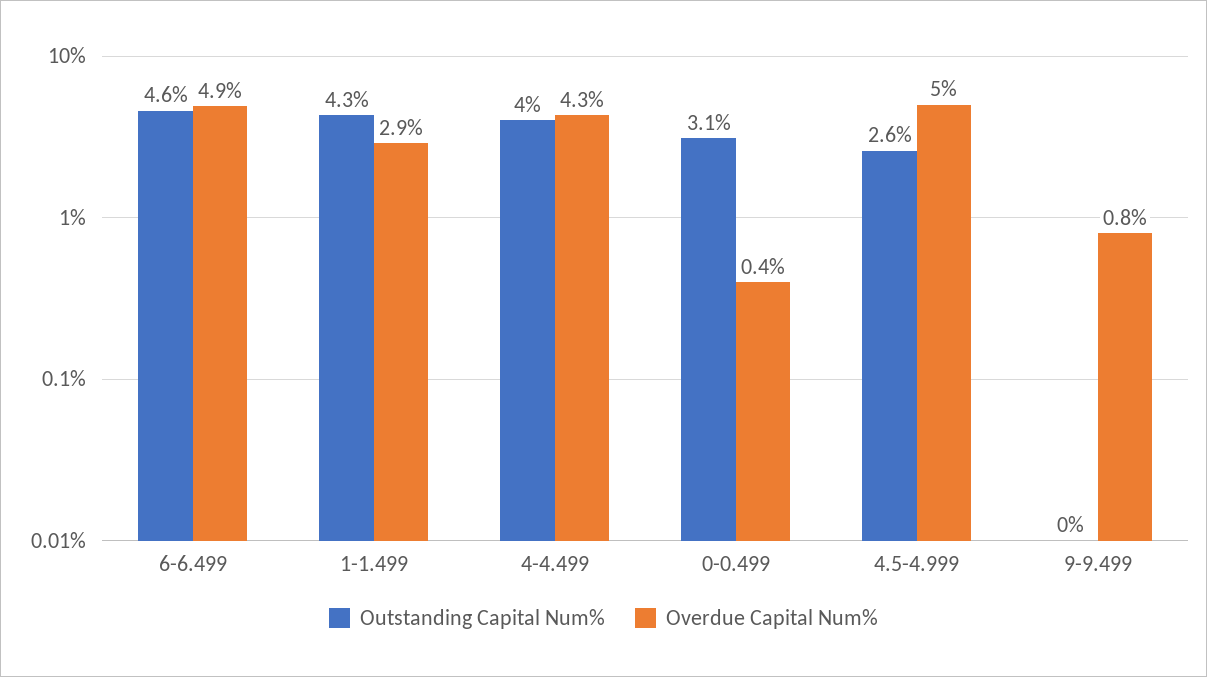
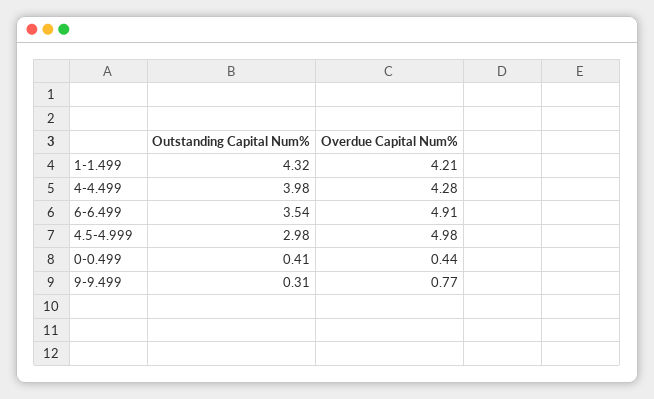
Outstanding Capital Num%, 6-6.499: 4.6 -> 3.54
Overdue Capital Num%, 1-1.499: 2.9 -> 4.21
Outstanding Capital Num%, 0-0.499: 3.1 -> 0.41
Outstanding Capital Num%, 4.5-4.999: 2.6 -> 2.98
Outstanding Capital Num%, 9-9.499: 0 -> 0.31

